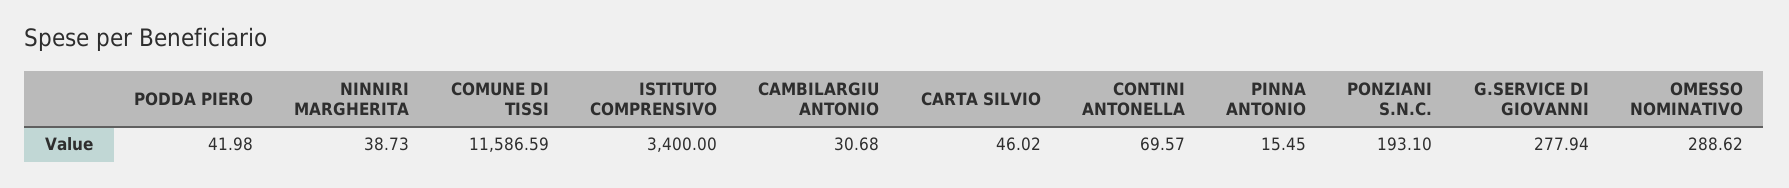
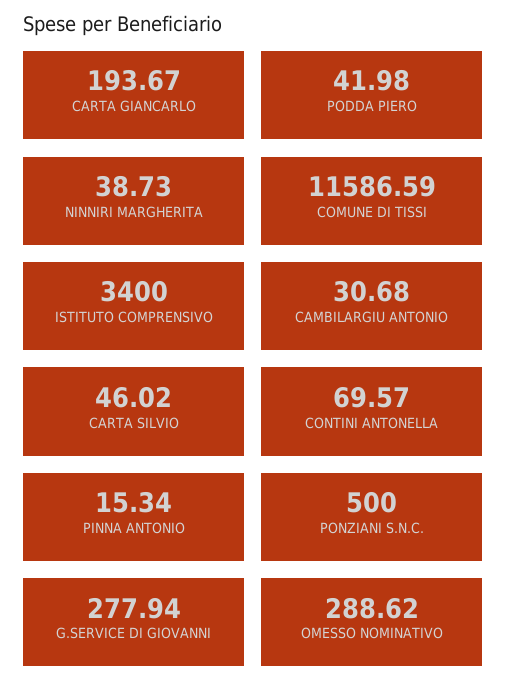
PINNA ANTONIO: 15.45 -> 15.34
PONZIANI S.N.C.: 193.1 -> 500
CARTA GIANCARLO: none -> 193.67

